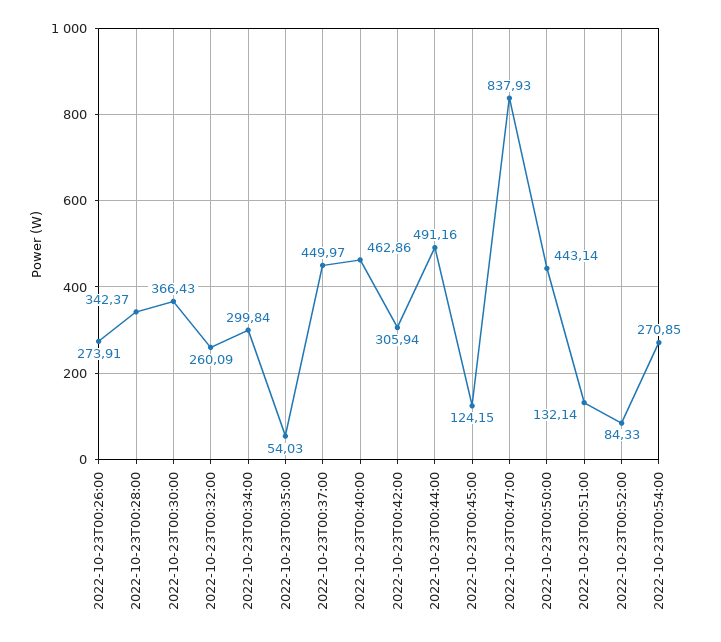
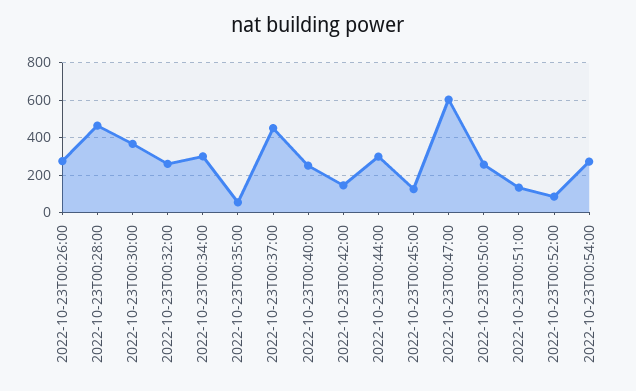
2022-10-23T00:28:00: 342.37 -> 450
2022-10-23T00:40:00: 462.86 -> 250
2022-10-23T00:42:00: 305.94 -> 150
2022-10-23T00:44:00: 491.16 -> 300
2022-10-23T00:47:00: 837.93 -> 600
2022-10-23T00:50:00: 443.14 -> 250

